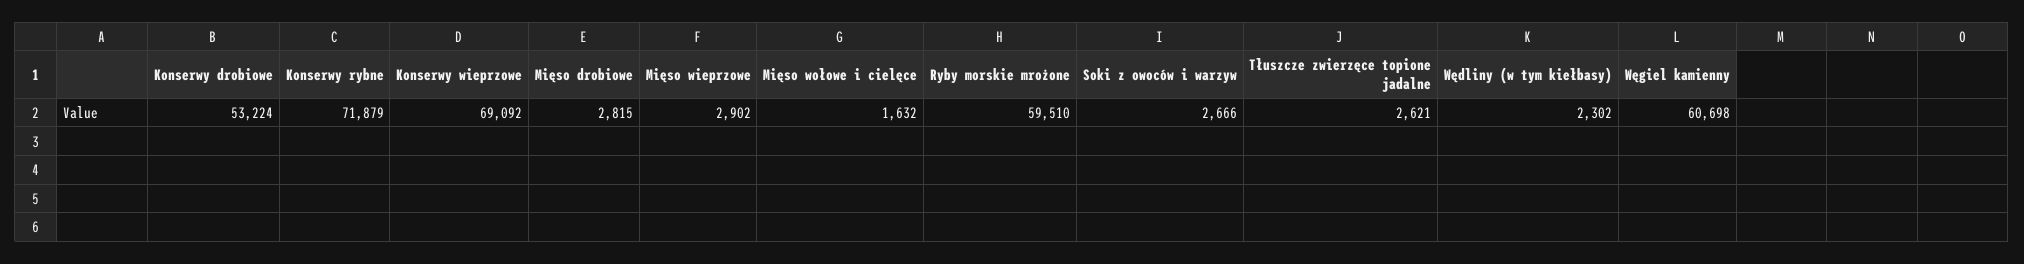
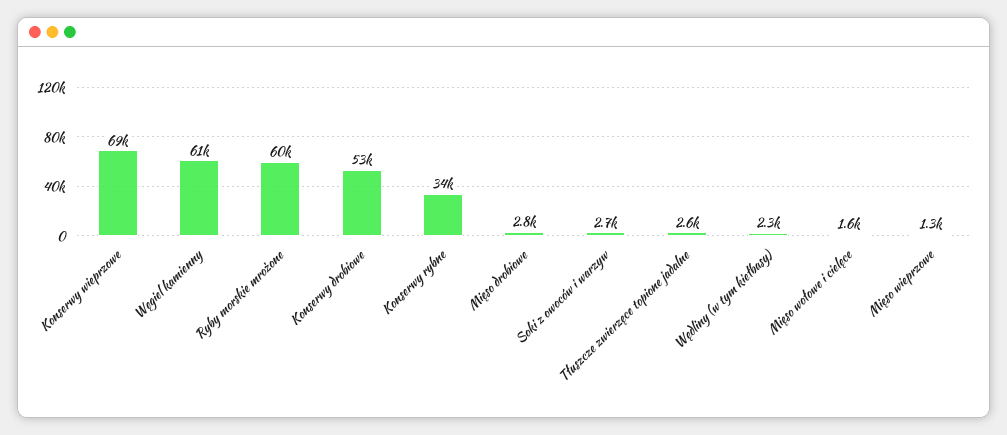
Konserwy rybne: 71879 -> 34000
Mięso wieprzowe: 2902 -> 1300

